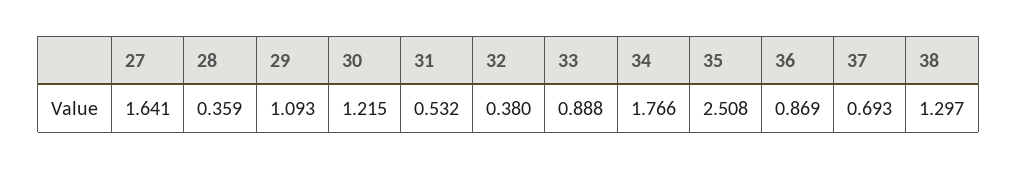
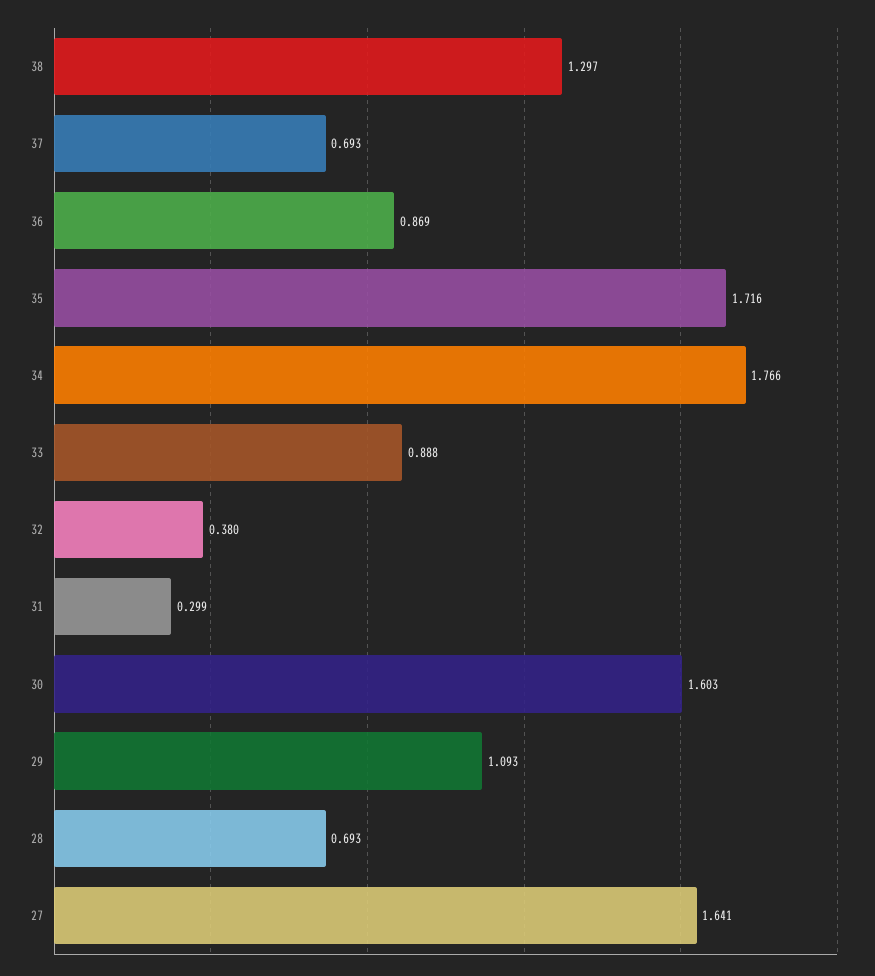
28: 0.359 -> 0.693
30: 1.215 -> 1.603
31: 0.532 -> 0.299
35: 2.508 -> 1.716

